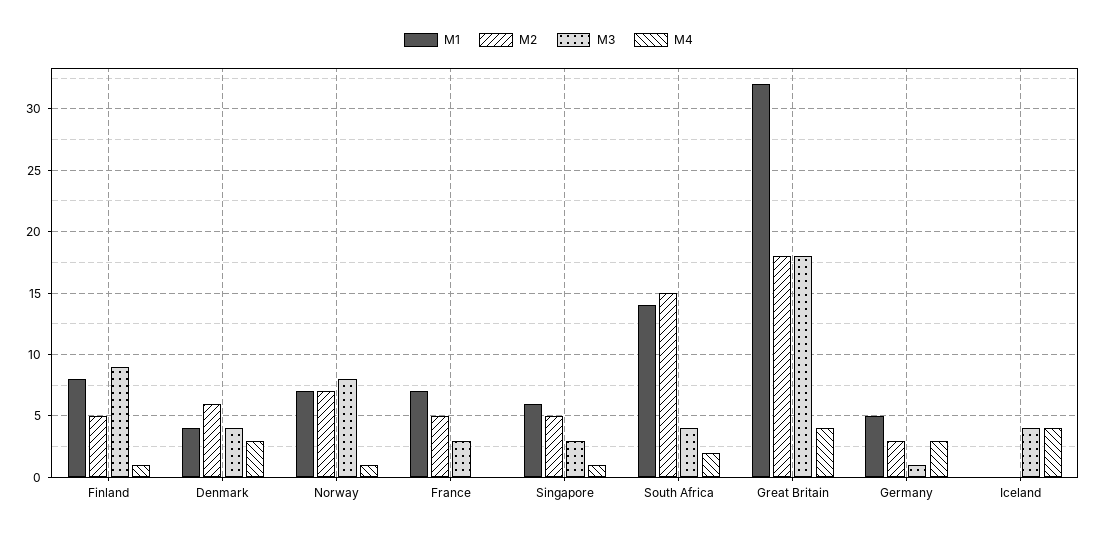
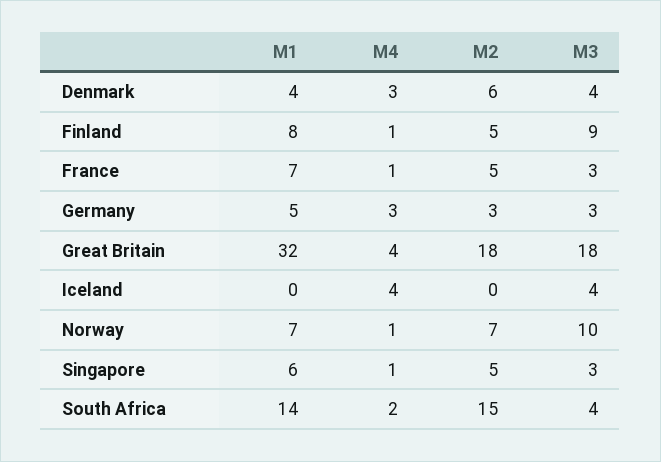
M3, Norway: 8 -> 10
M4, France: 0 -> 1
M3, Germany: 1 -> 3

